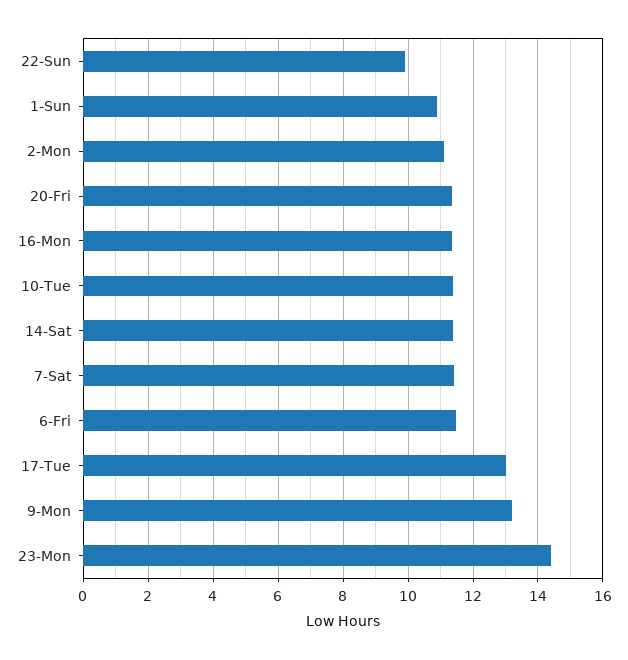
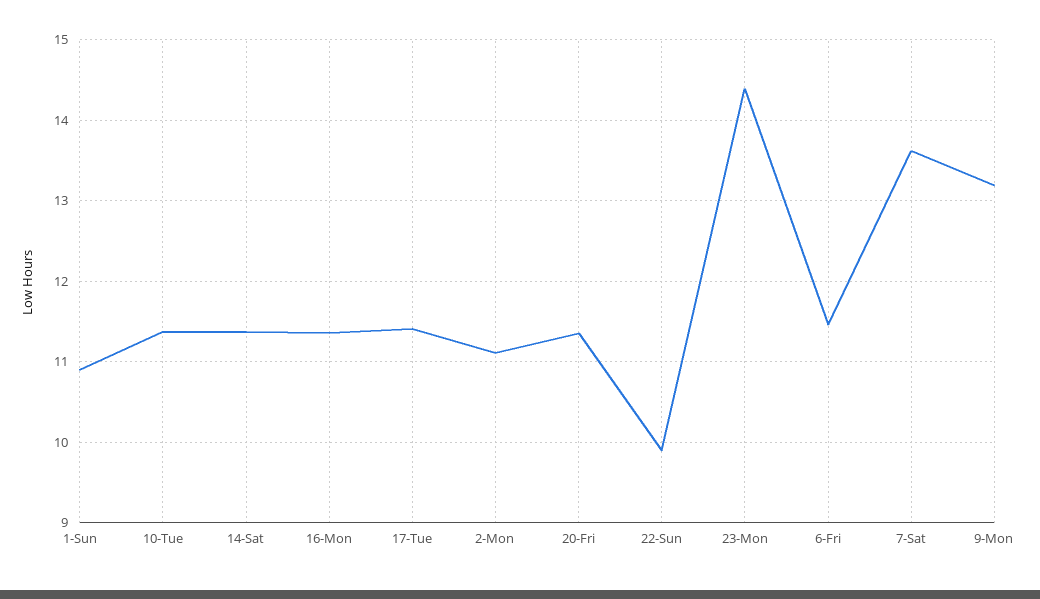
7-Sat: 11.4 -> 13.6
17-Tue: 13 -> 11.4

